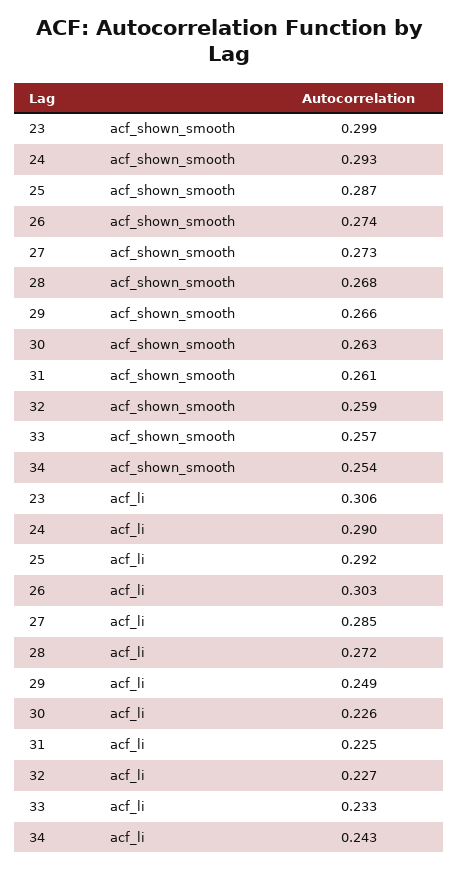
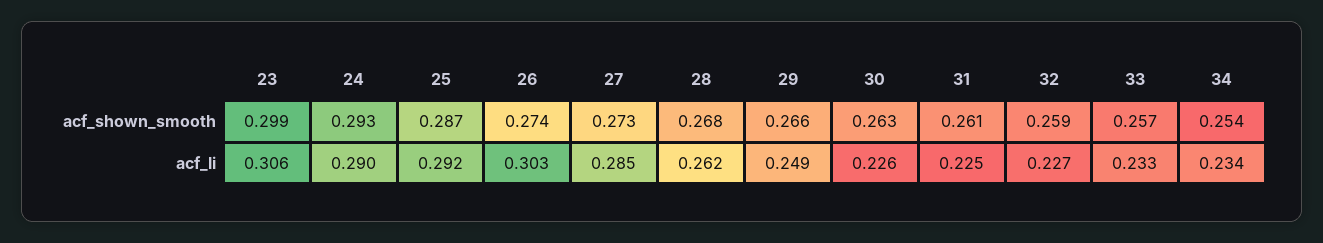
28, acf_li: 0.272 -> 0.262
34, acf_li: 0.243 -> 0.234

